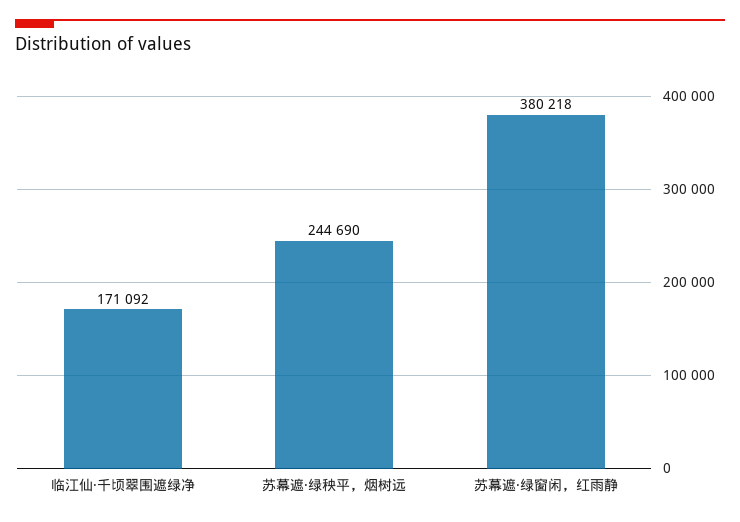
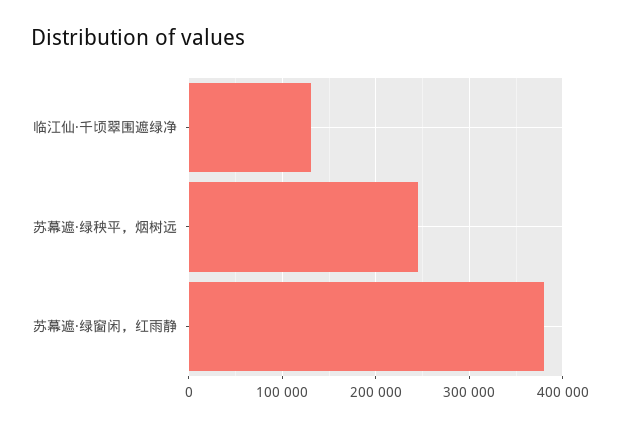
临江仙·千顷翠围遮绿净: 171092 -> 130000

